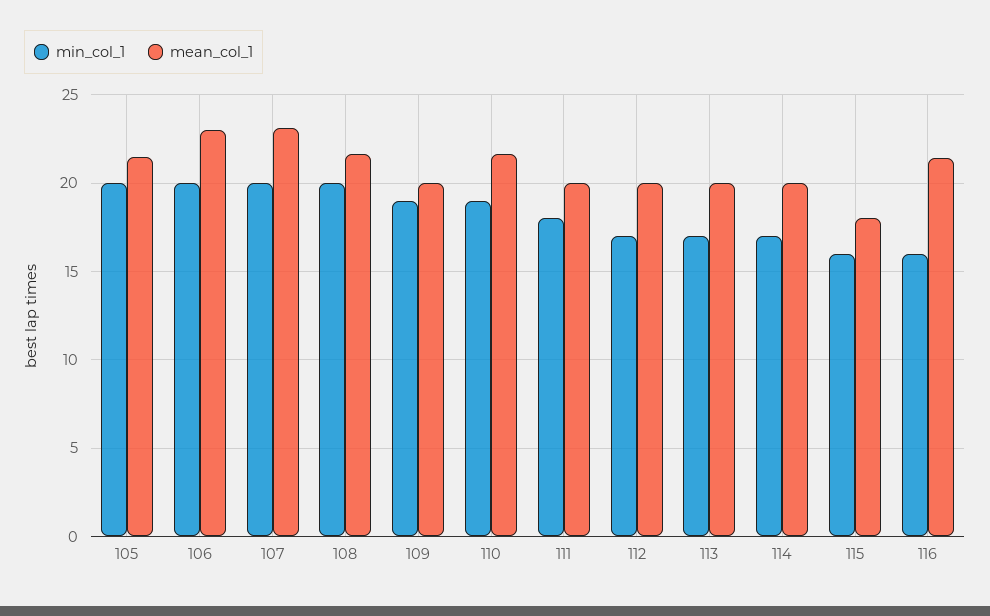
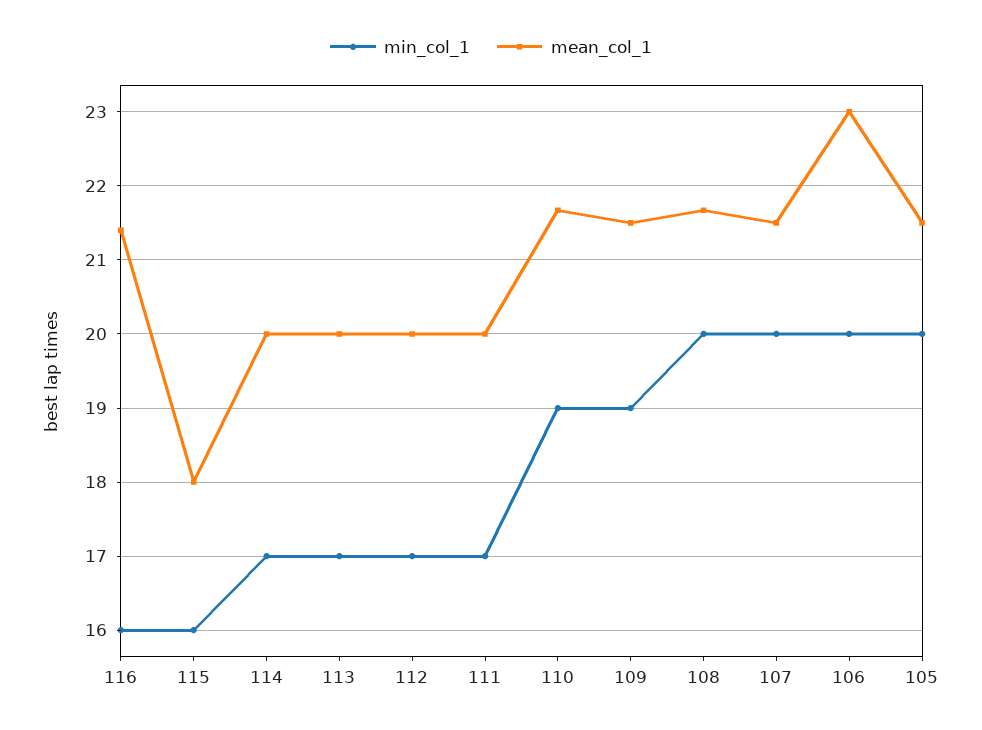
mean_col_1, 107: 23 -> 21.5
mean_col_1, 109: 20 -> 21.5
min_col_1, 111: 18 -> 17

